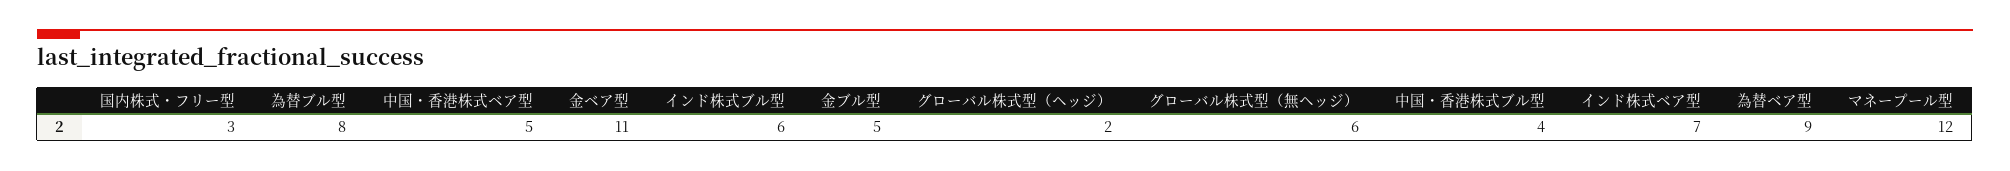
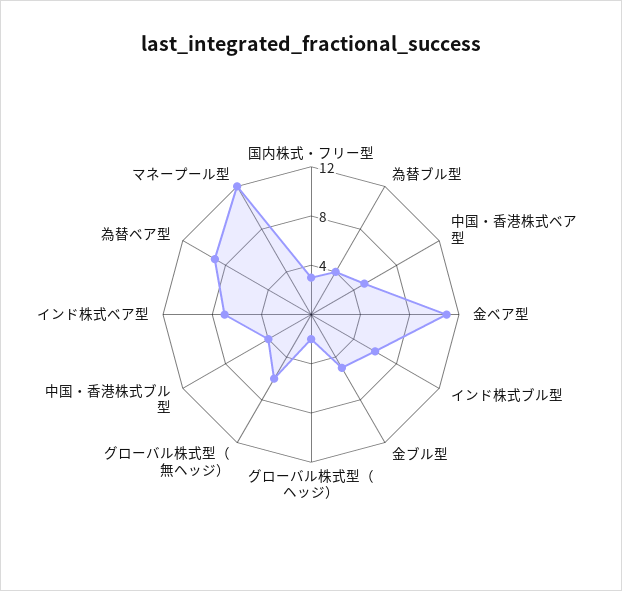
為替ブル型: 8 -> 4

